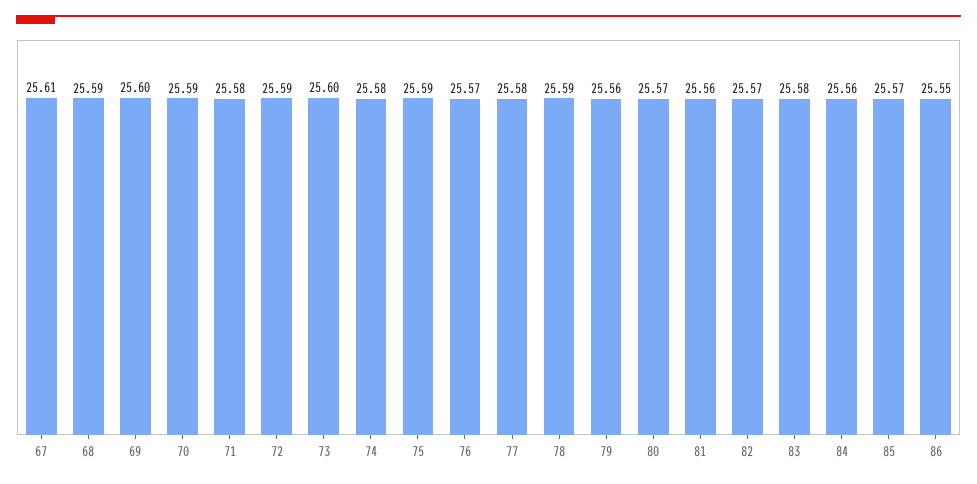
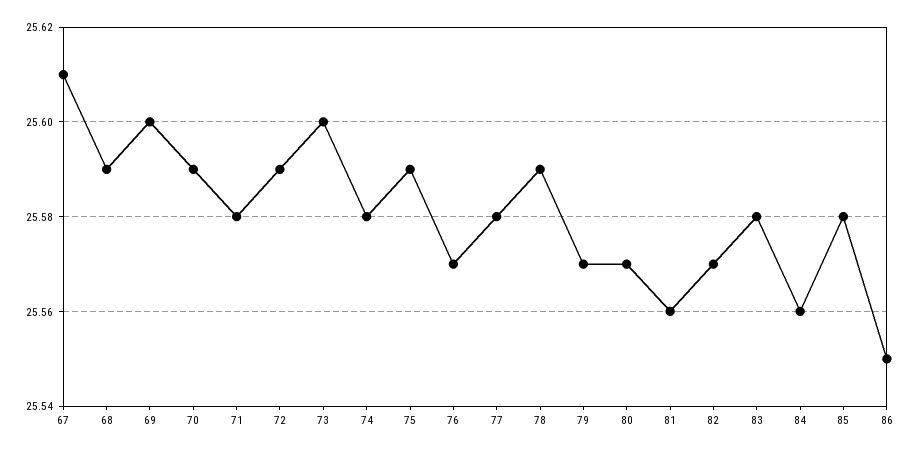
79: 25.56 -> 25.57
85: 25.57 -> 25.58

